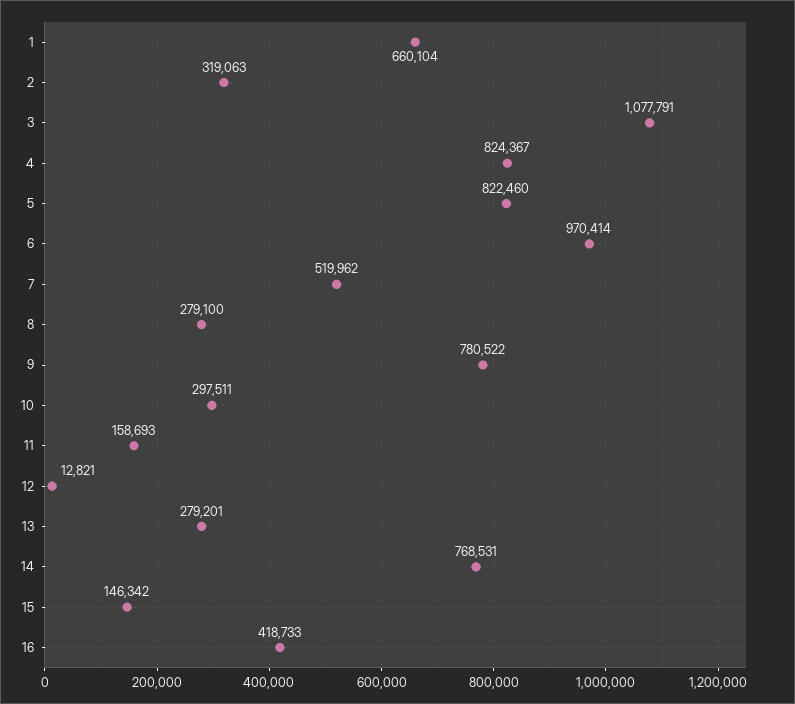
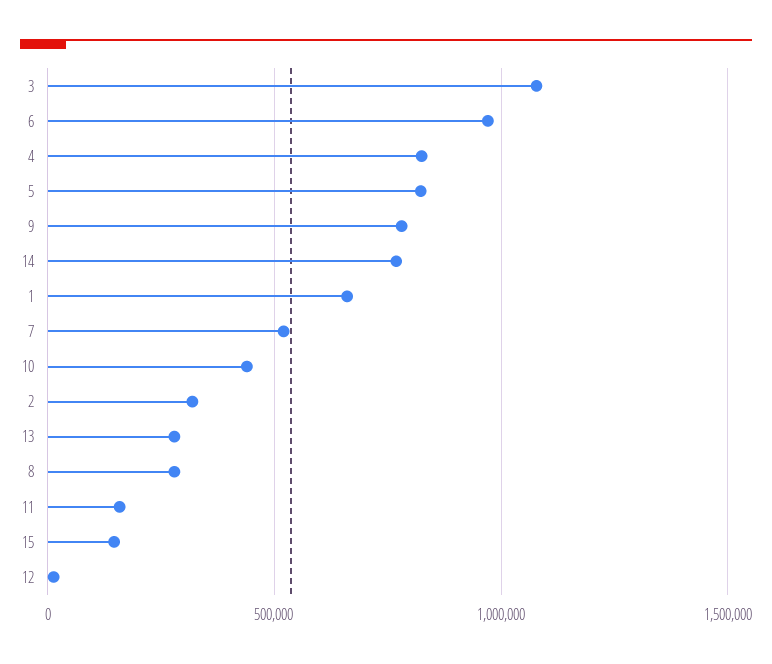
10: 297511 -> 450000
16: 418733 -> none

